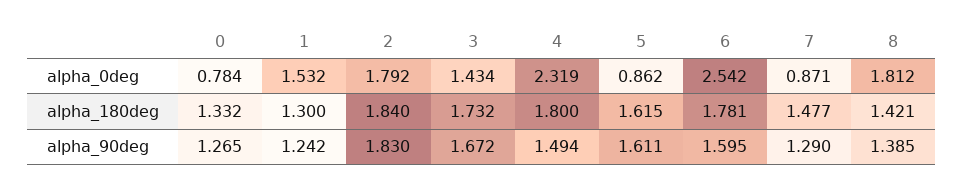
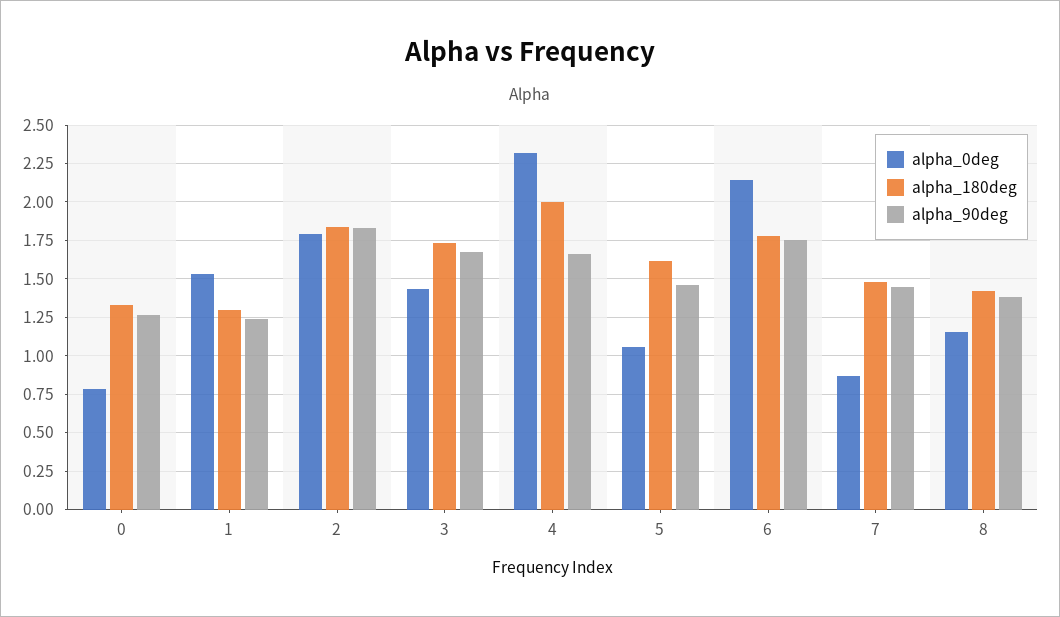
alpha_0deg, 5: 0.862 -> 1.05
alpha_0deg, 6: 2.542 -> 2.15
alpha_0deg, 8: 1.812 -> 1.15
alpha_180deg, 4: 1.8 -> 2
alpha_90deg, 4: 1.494 -> 1.65
alpha_90deg, 5: 1.611 -> 1.45
alpha_90deg, 6: 1.595 -> 1.75
alpha_90deg, 7: 1.29 -> 1.45

